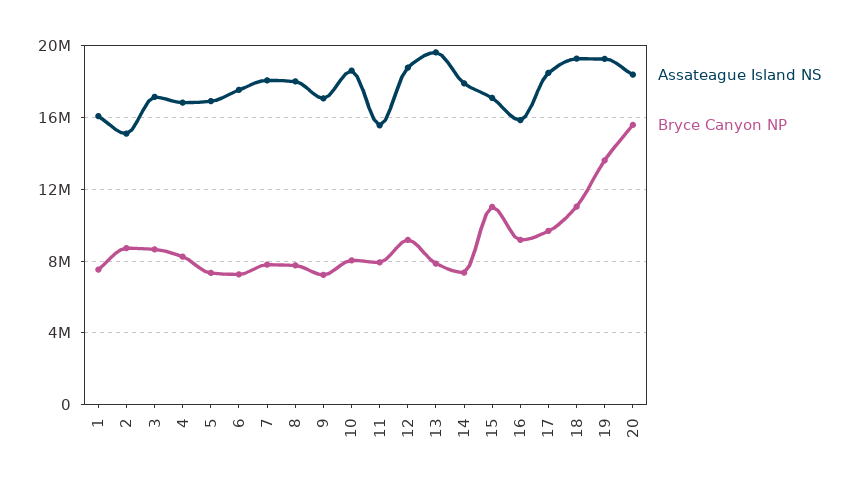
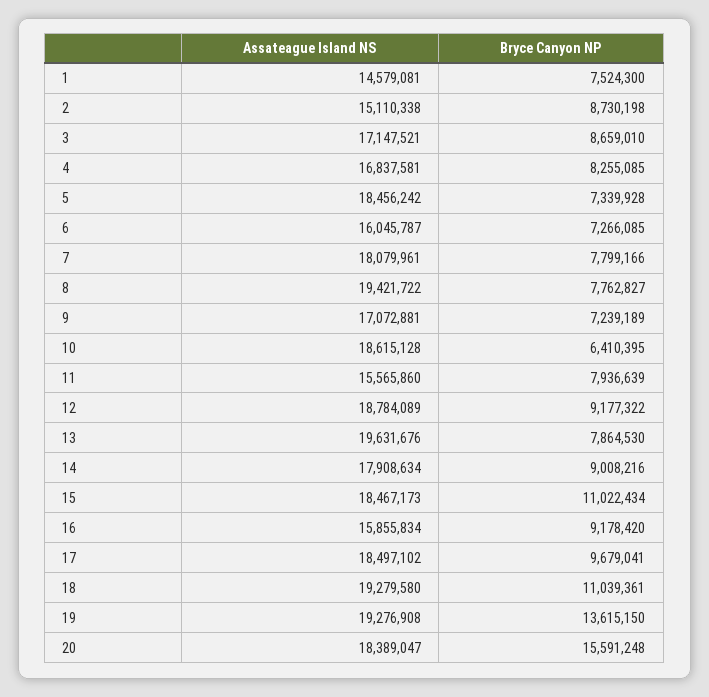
Assateague Island NS, 1: 16000000 -> 14579081
Assateague Island NS, 5: 17000000 -> 18456242
Assateague Island NS, 6: 17500000 -> 16045787
Assateague Island NS, 8: 18000000 -> 19421722
Bryce Canyon NP, 10: 8000000 -> 6410395
Bryce Canyon NP, 14: 7500000 -> 9008216
Assateague Island NS, 15: 17000000 -> 18467173

